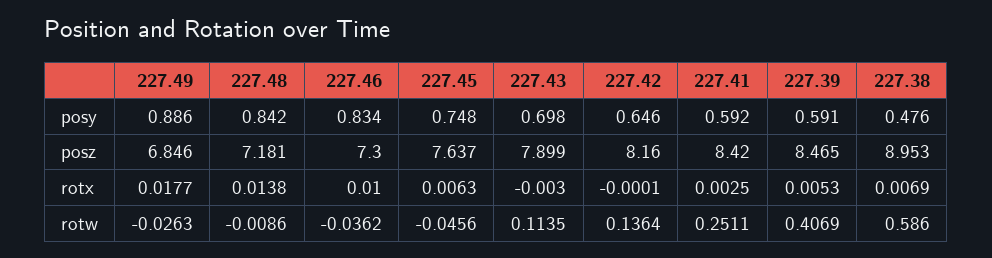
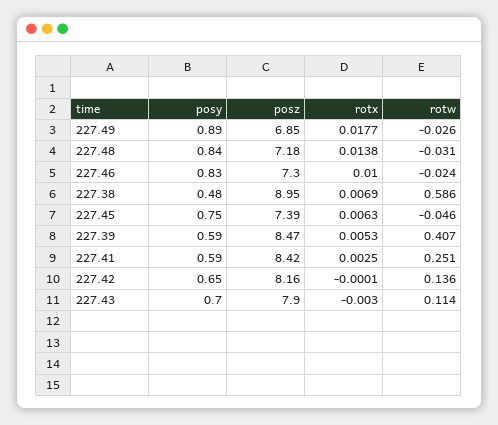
227.45, posz: 7.637 -> 7.39
227.48, rotw: -0.0086 -> -0.031
227.46, rotw: -0.0362 -> -0.024

